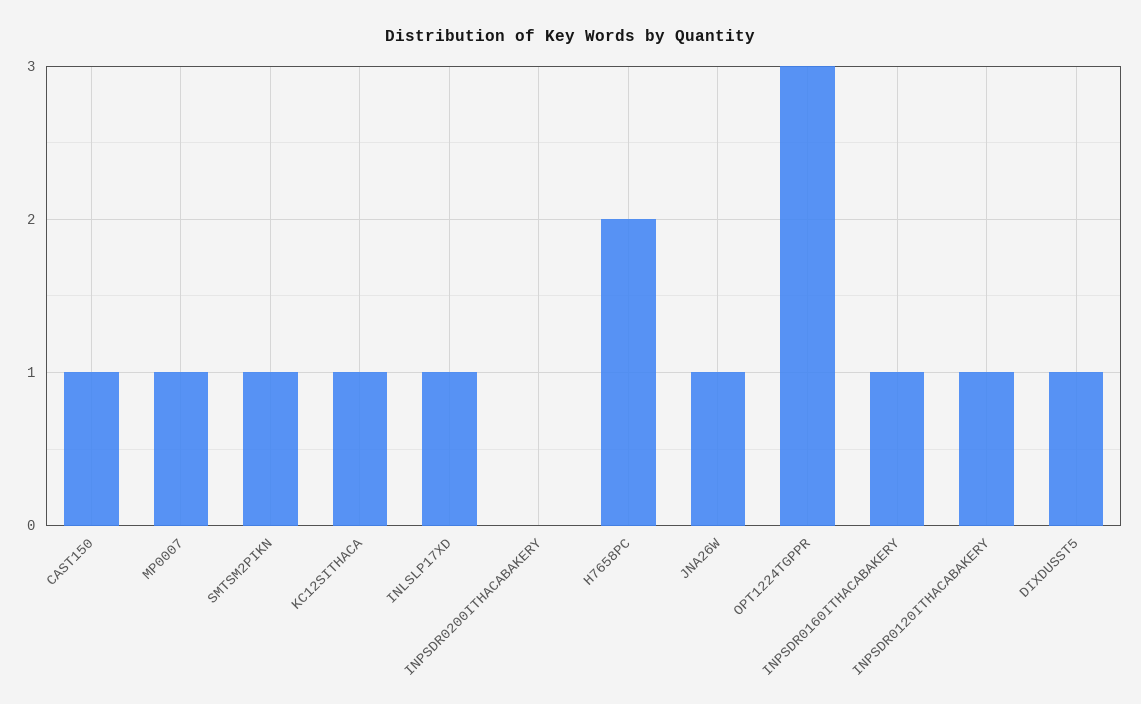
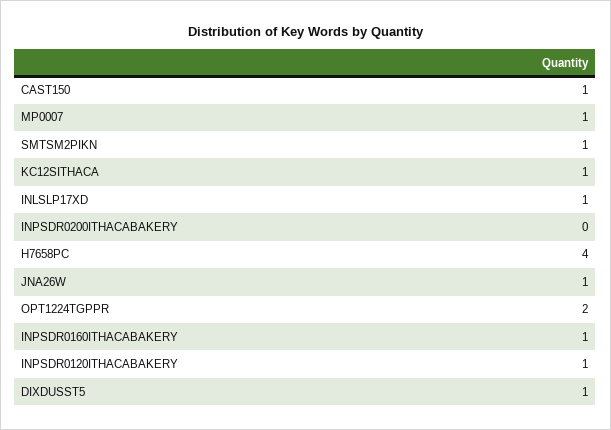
H7658PC: 2 -> 4
OPT1224TGPPR: 3 -> 2

